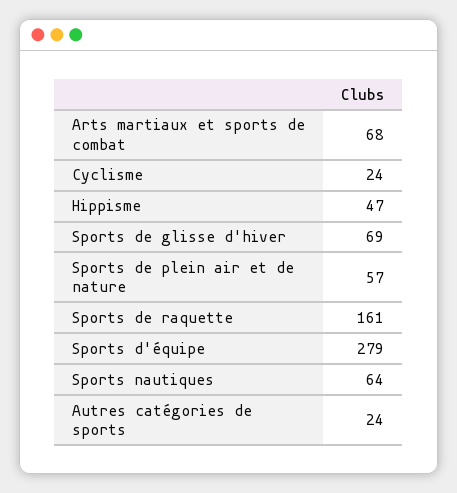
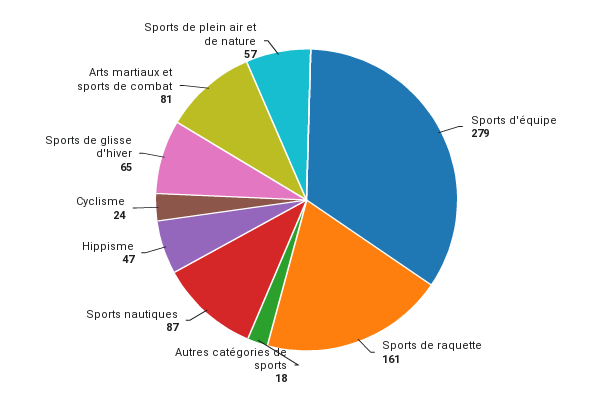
Arts martiaux et sports de combat: 68 -> 81
Sports de glisse d'hiver: 69 -> 65
Sports nautiques: 64 -> 87
Autres catégories de sports: 24 -> 18

